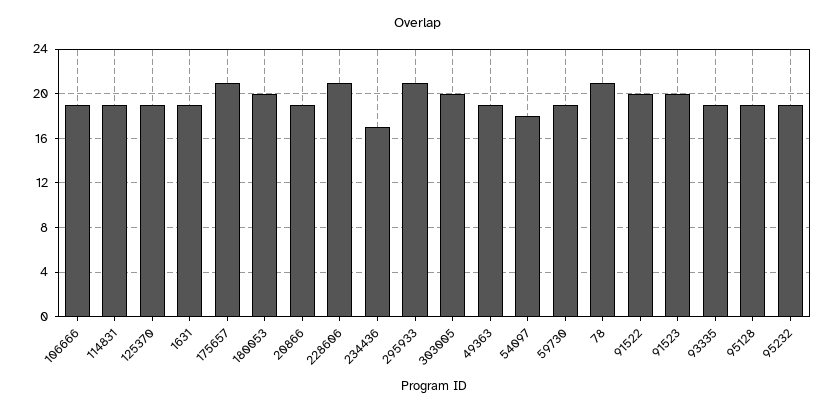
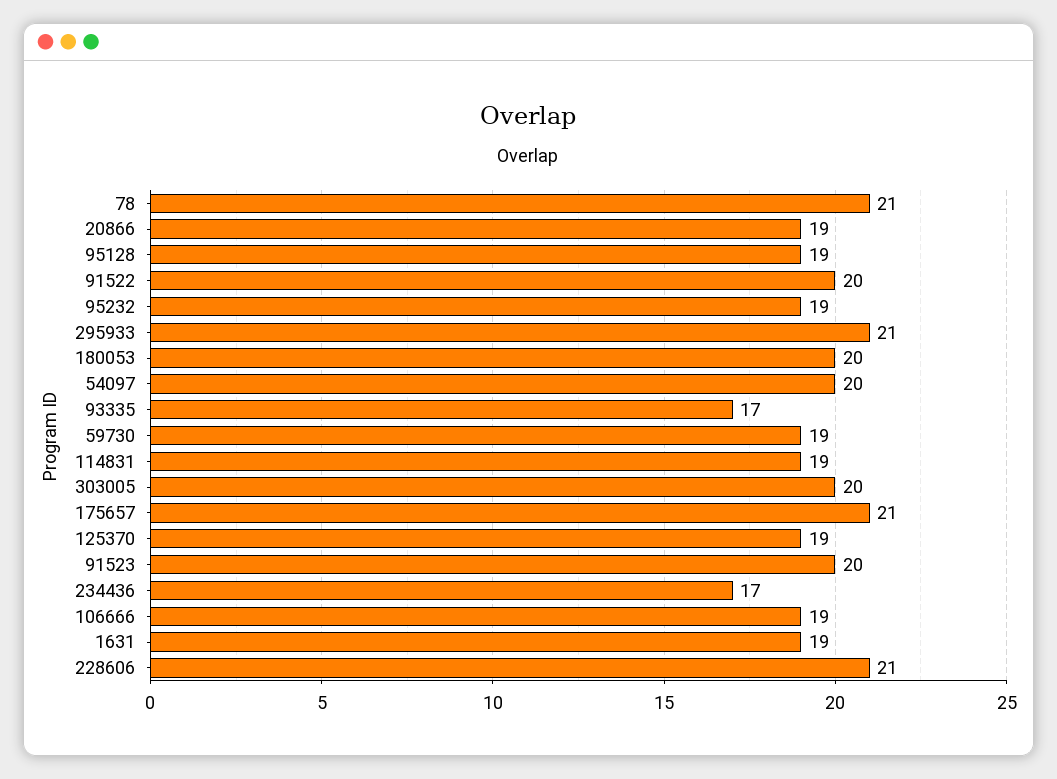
49363: 19 -> none
54097: 18 -> 20
93335: 19 -> 17

